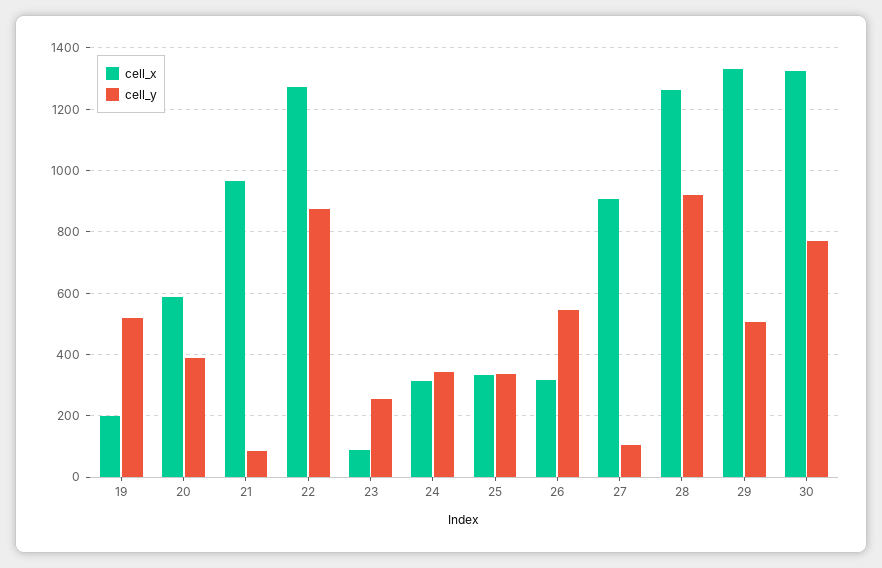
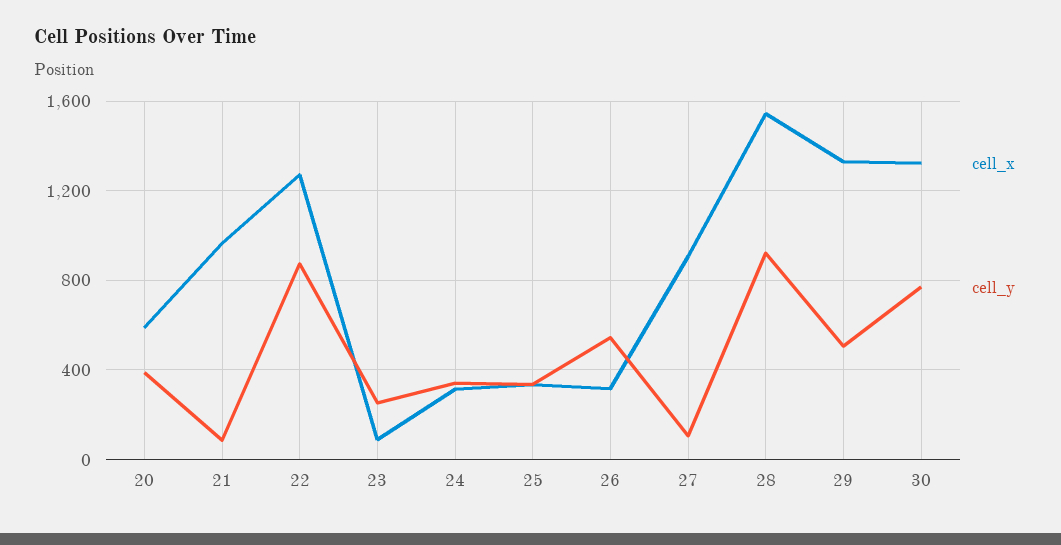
cell_x, 19: 200 -> none
cell_y, 19: 520 -> none
cell_x, 28: 1260 -> 1550

